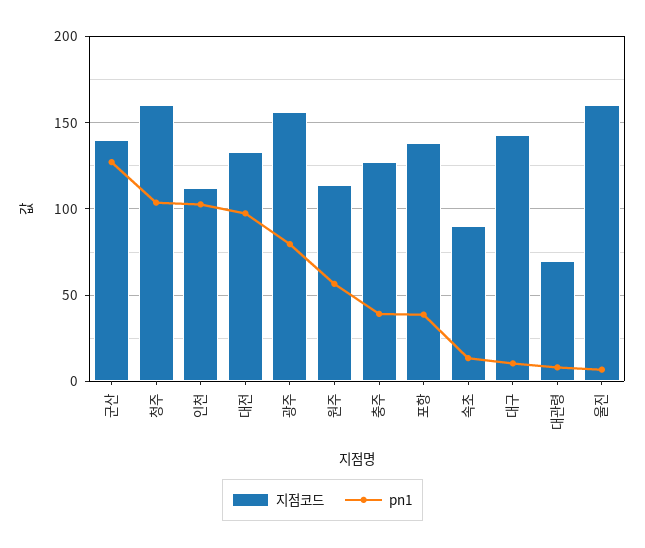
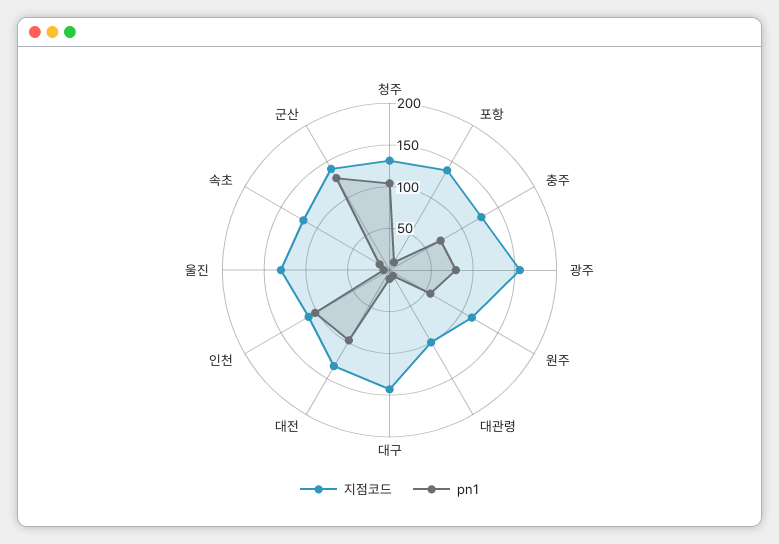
지점코드, 청주: 160 -> 130
pn1, 충주: 40 -> 70
pn1, 포항: 40 -> 10
지점코드, 속초: 90 -> 120
지점코드, 대관령: 70 -> 100
지점코드, 울진: 160 -> 130

